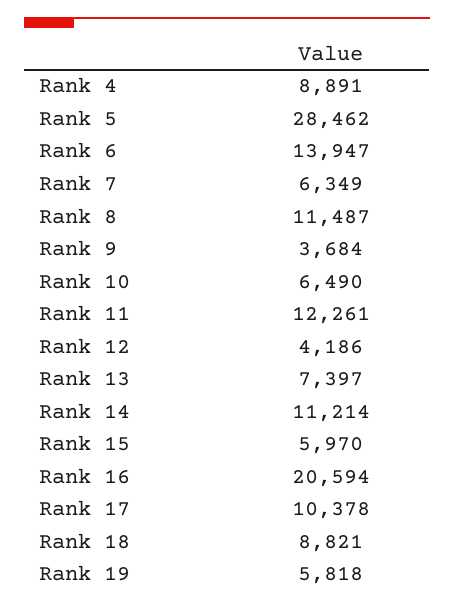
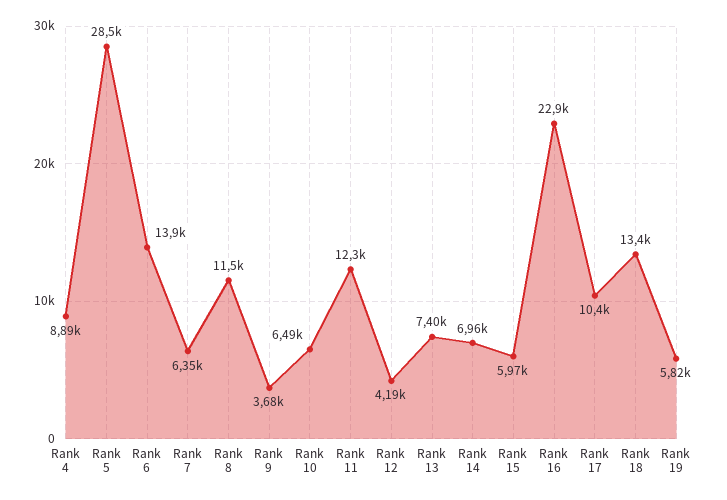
Rank 14: 11214 -> 6960
Rank 16: 20594 -> 22900
Rank 18: 8821 -> 13400

